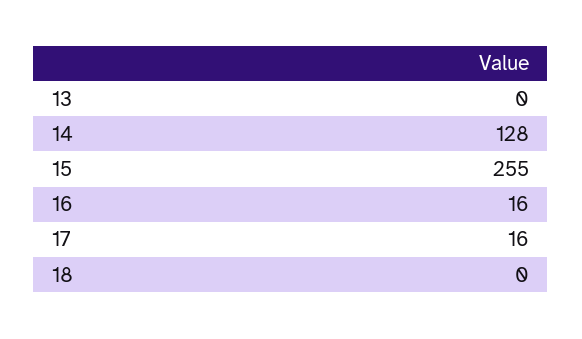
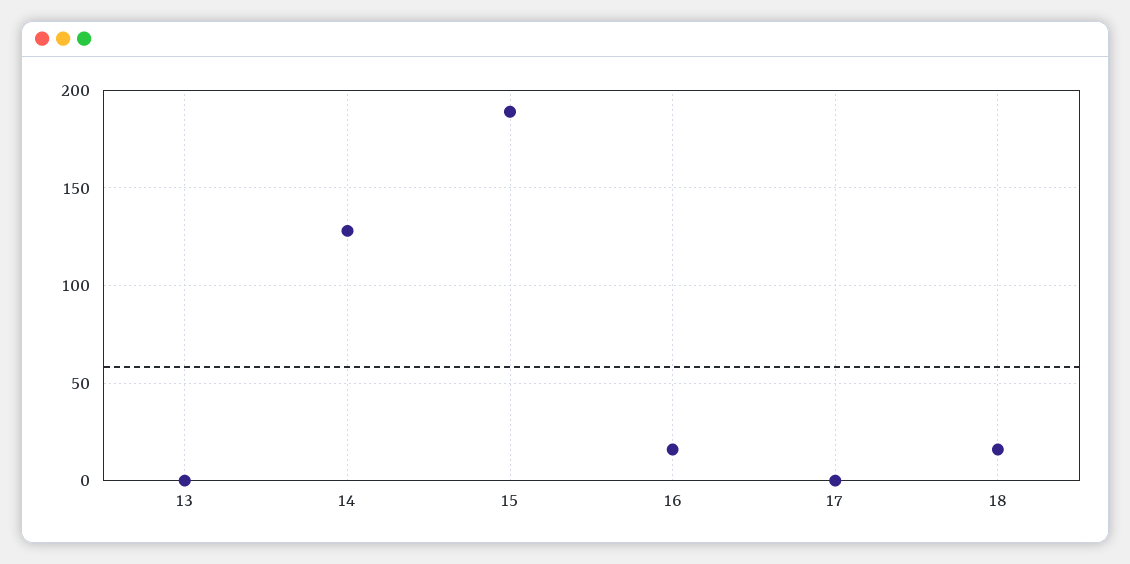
15: 255 -> 190
17: 16 -> 0
18: 0 -> 15

